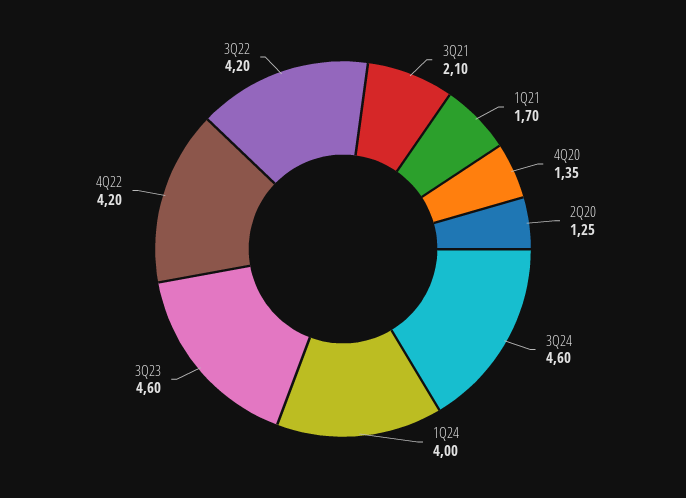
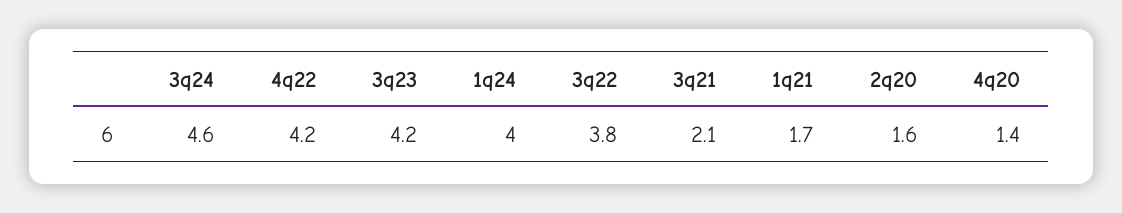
2Q20: 1.25 -> 1.6
3Q23: 4.6 -> 4.2
3Q22: 4.2 -> 3.8

